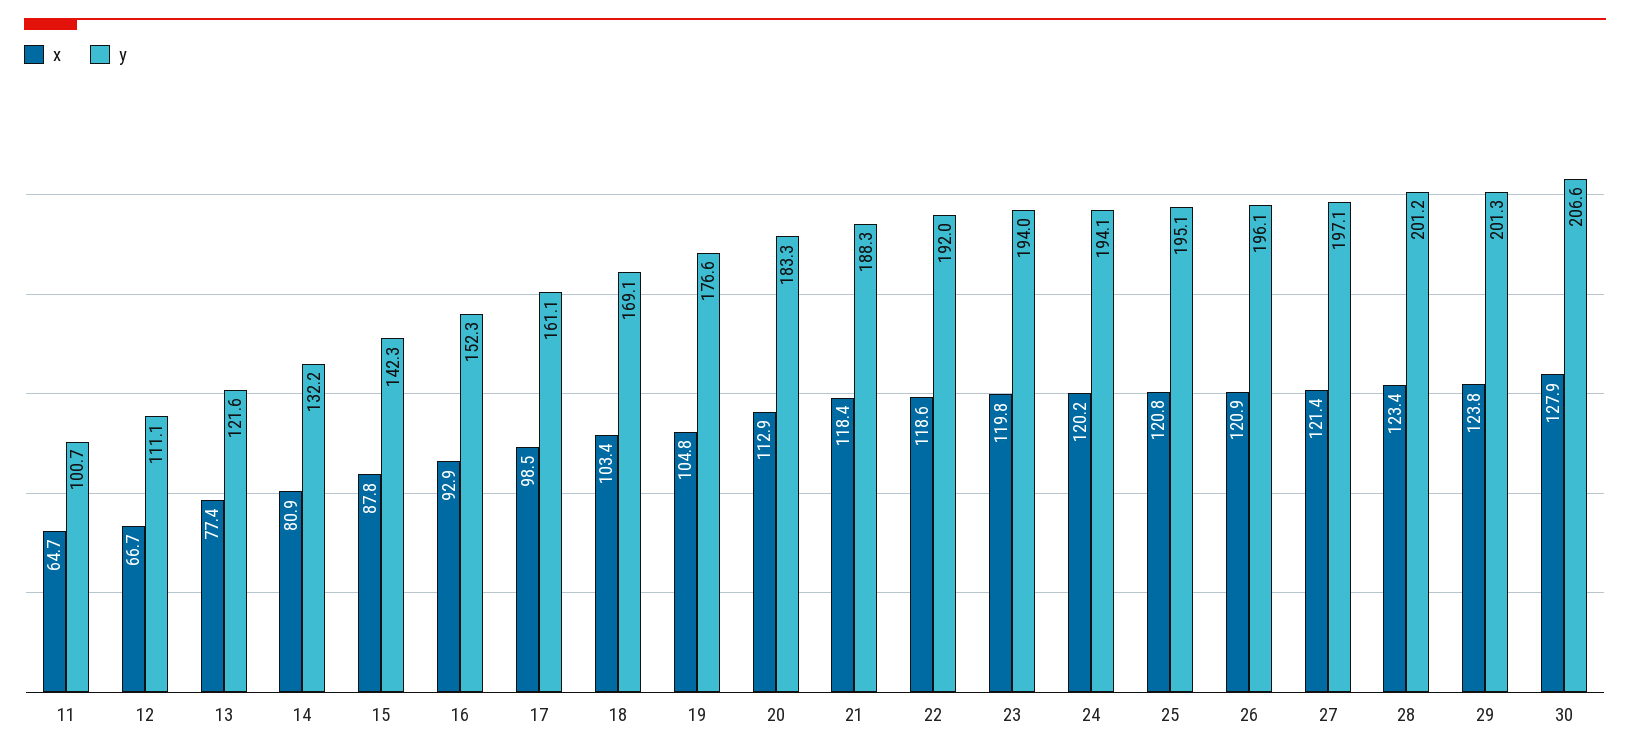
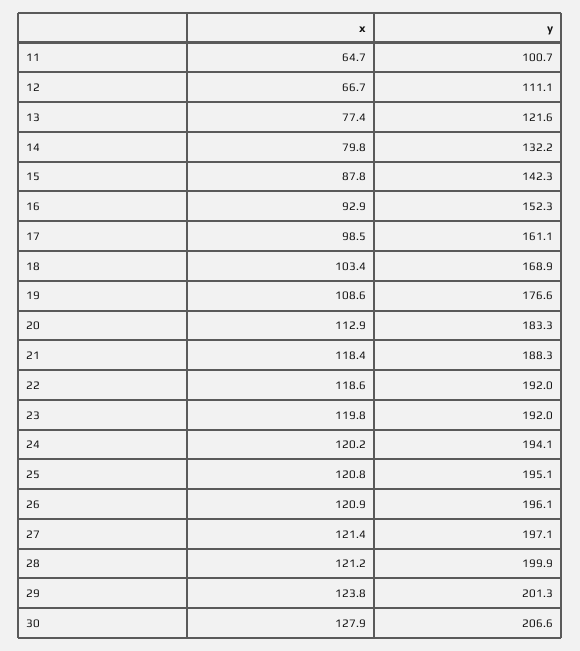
x, 14: 80.9 -> 79.8
y, 18: 169.1 -> 168.9
x, 19: 104.8 -> 108.6
y, 23: 194 -> 192
x, 28: 123.4 -> 121.2
y, 28: 201.2 -> 199.9

